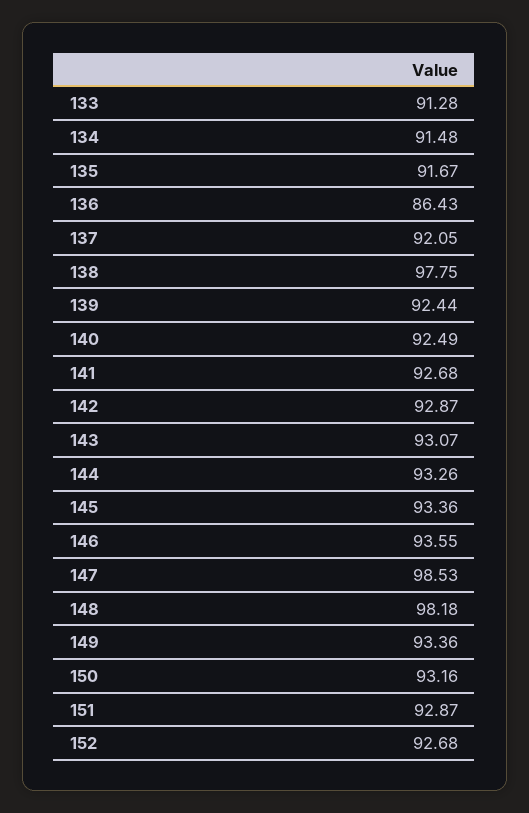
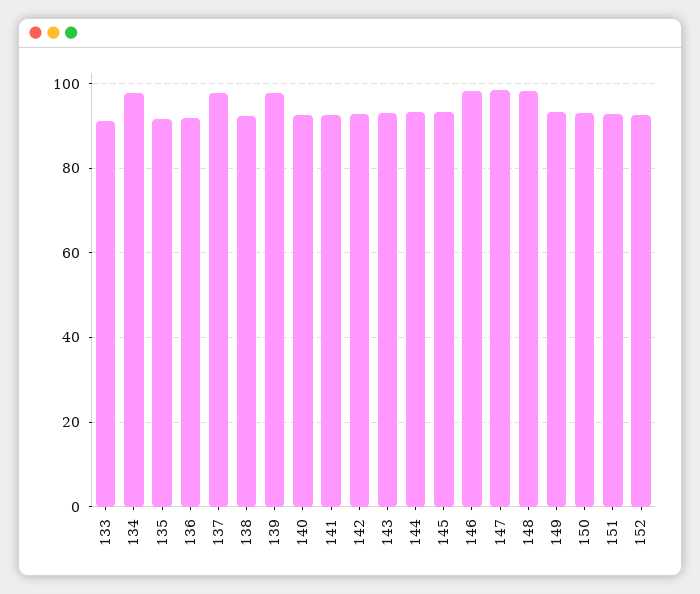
134: 91.48 -> 98
136: 86.43 -> 92
137: 92.05 -> 98
138: 97.75 -> 92
139: 92.44 -> 98
146: 93.55 -> 98

